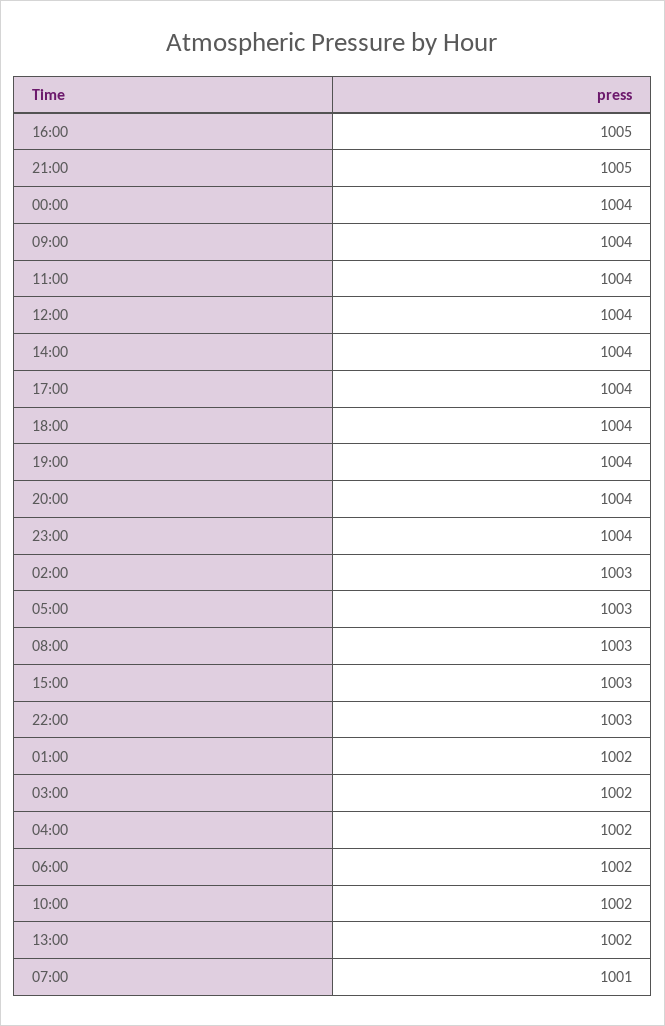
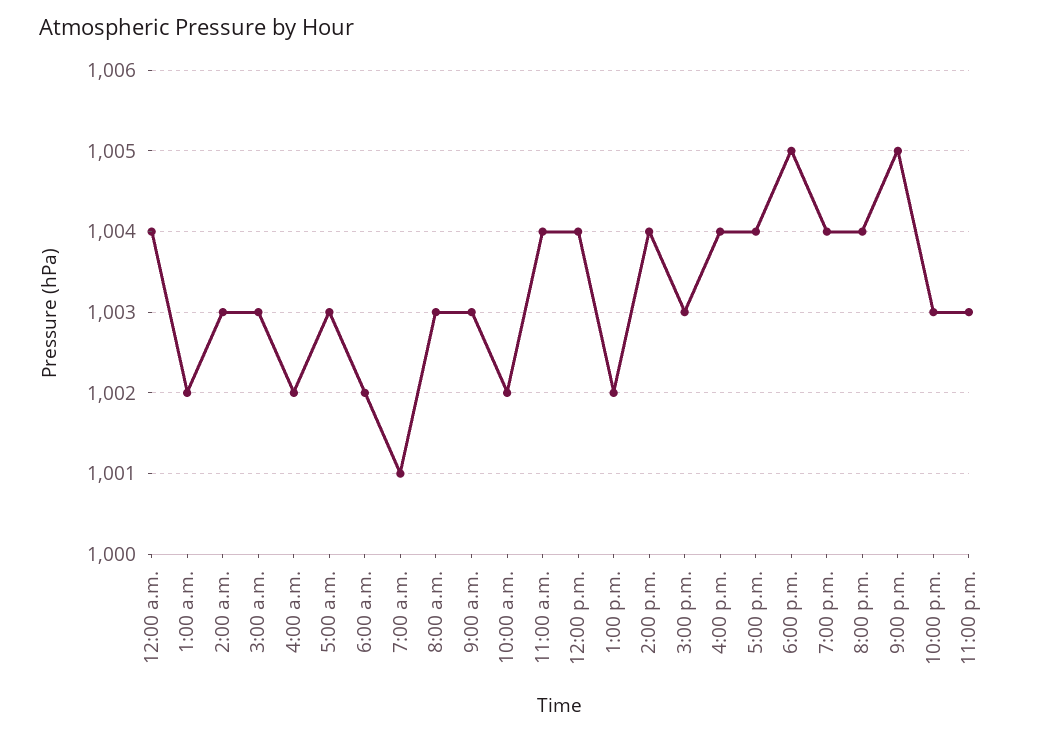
16:00: 1005 -> 1004
09:00: 1004 -> 1003
18:00: 1004 -> 1005
23:00: 1004 -> 1003
03:00: 1002 -> 1003

